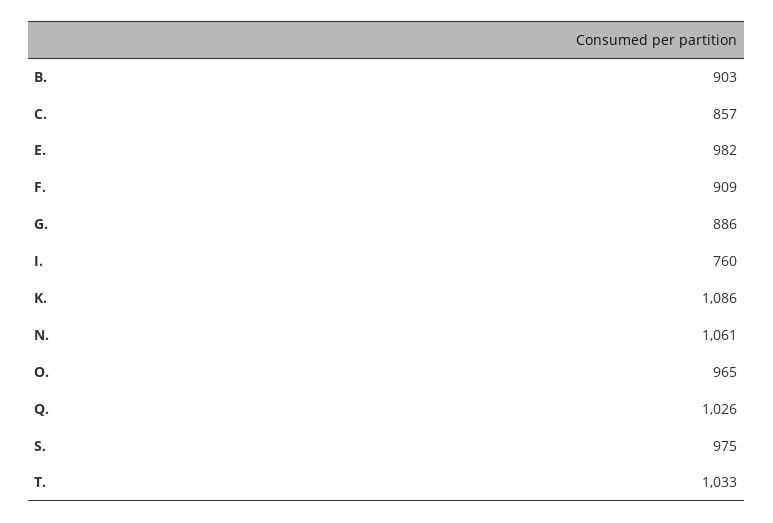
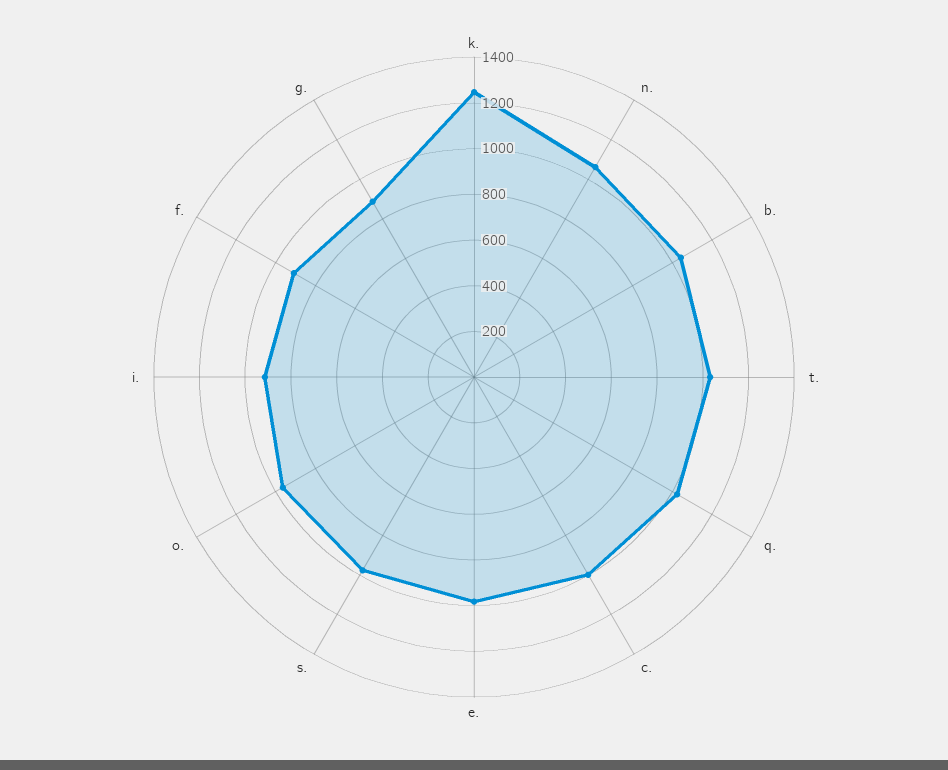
B.: 903 -> 1050
C.: 857 -> 1000
I.: 760 -> 900
K.: 1086 -> 1250

